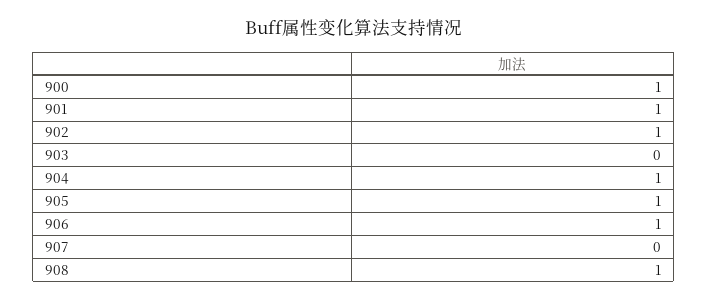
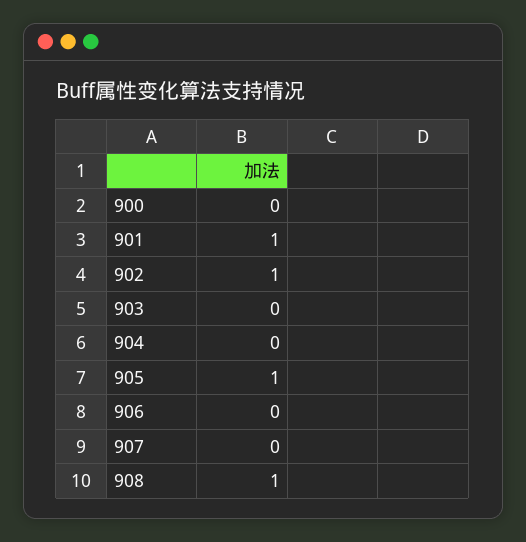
900: 1 -> 0
904: 1 -> 0
906: 1 -> 0

